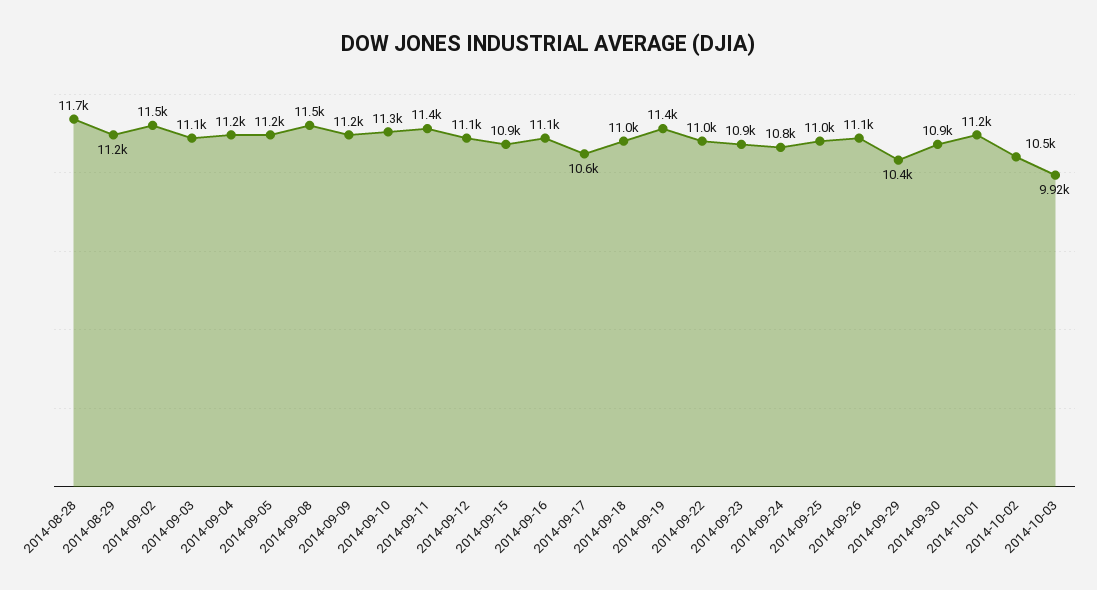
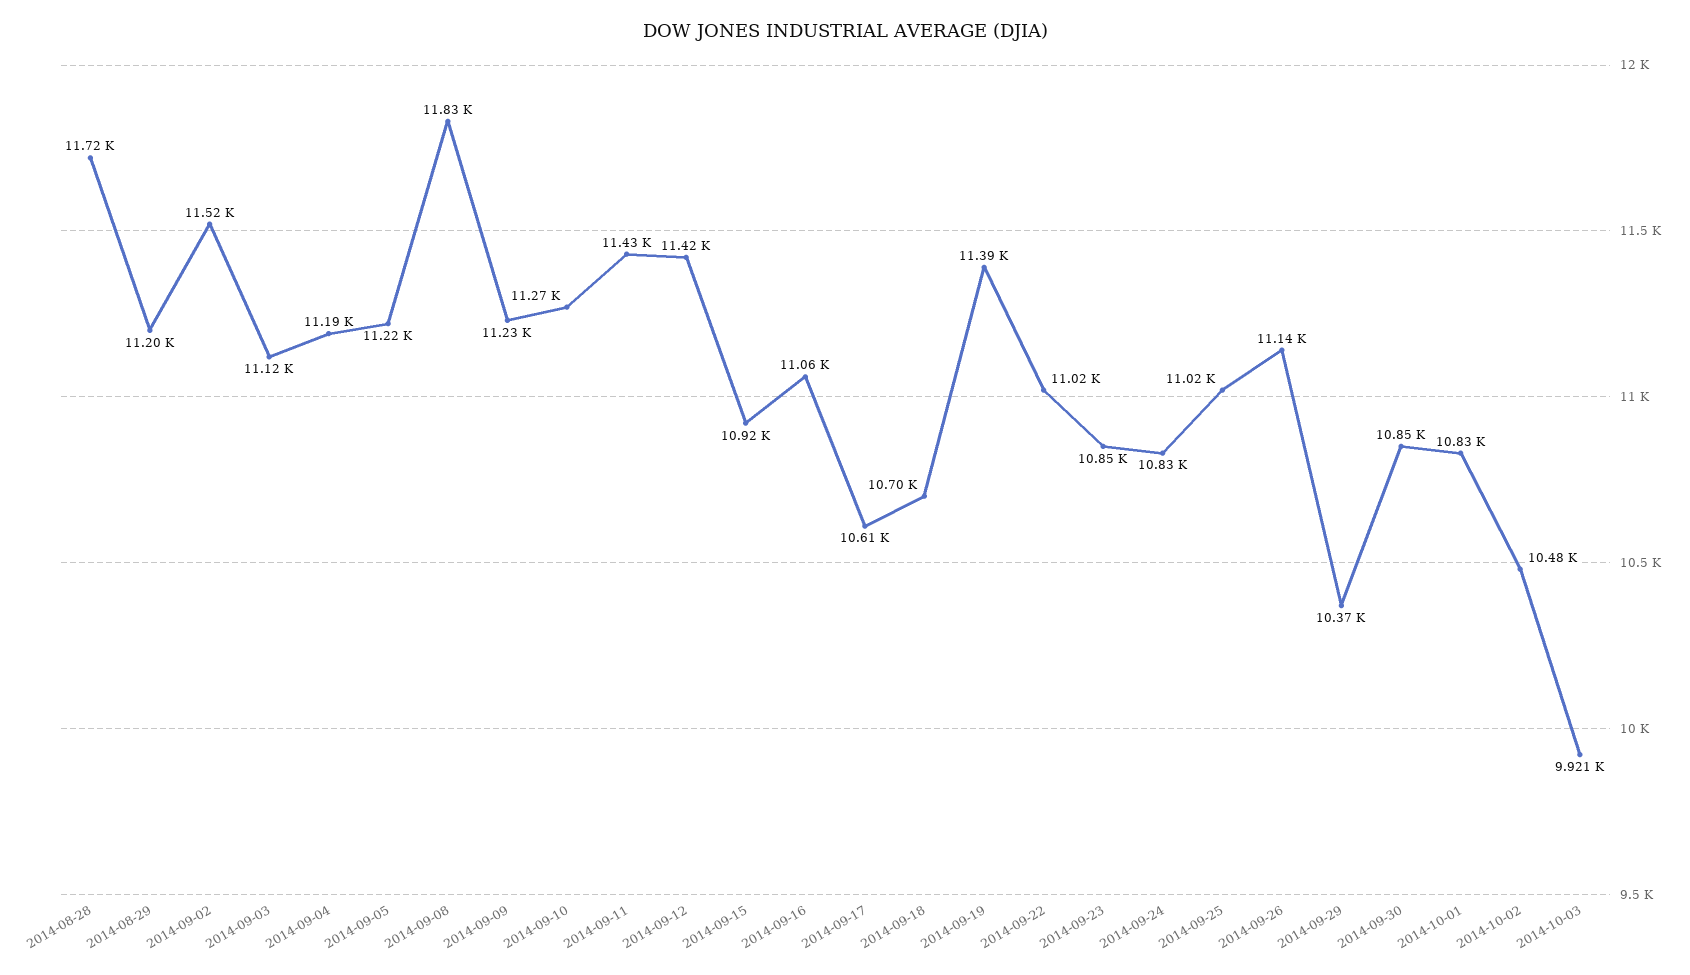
2014-09-08: 11500 -> 11830
2014-09-12: 11100 -> 11420
2014-09-18: 11000 -> 10700
2014-10-01: 11200 -> 10830

